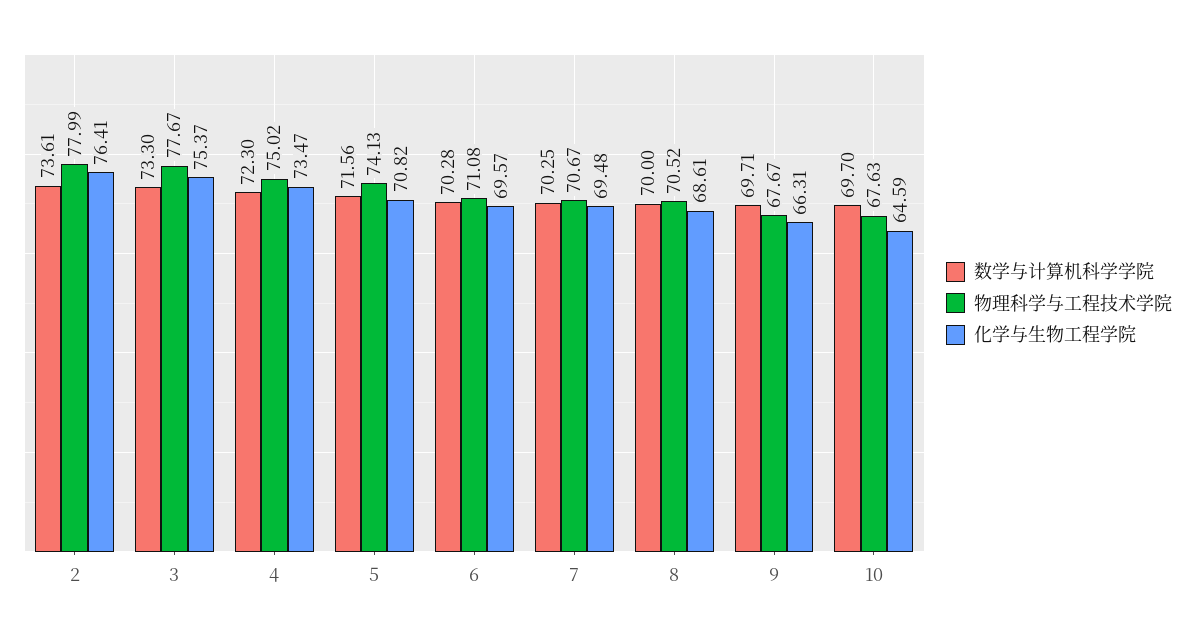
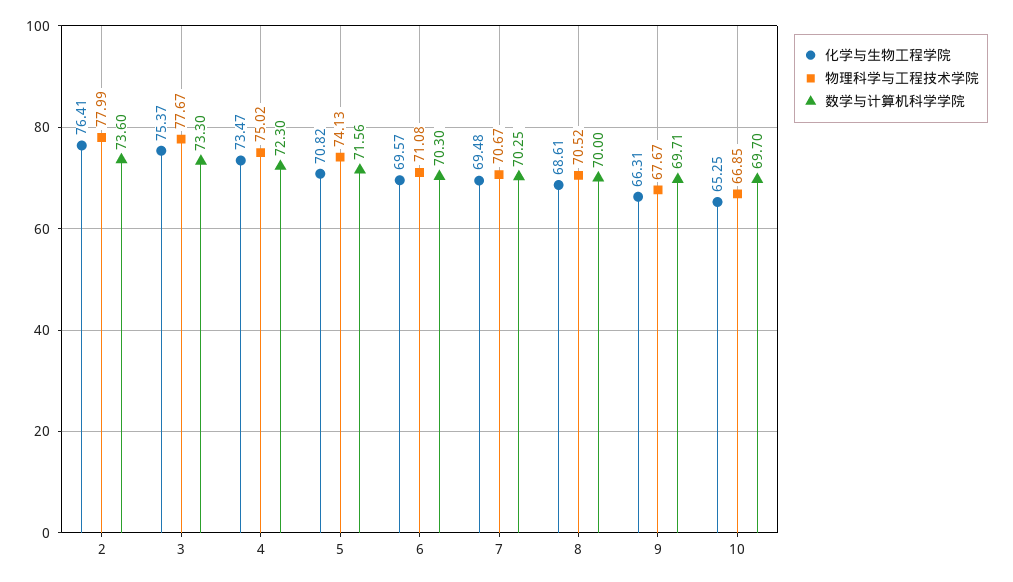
数学与计算机科学学院, 2: 73.61 -> 73.6
数学与计算机科学学院, 6: 70.28 -> 70.3
物理科学与工程技术学院, 10: 67.63 -> 66.85
化学与生物工程学院, 10: 64.59 -> 65.25

